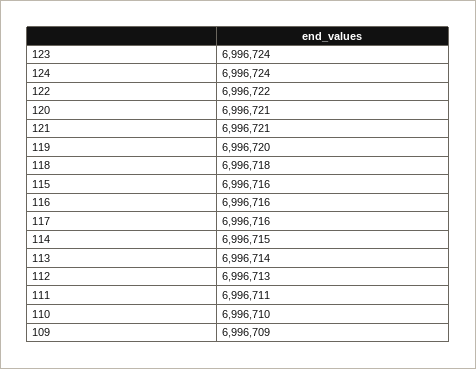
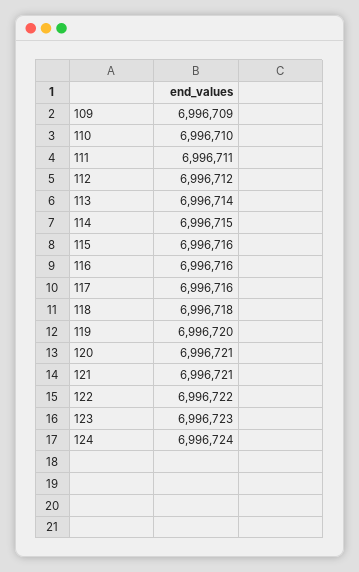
123: 6996724 -> 6996723
112: 6996713 -> 6996712

